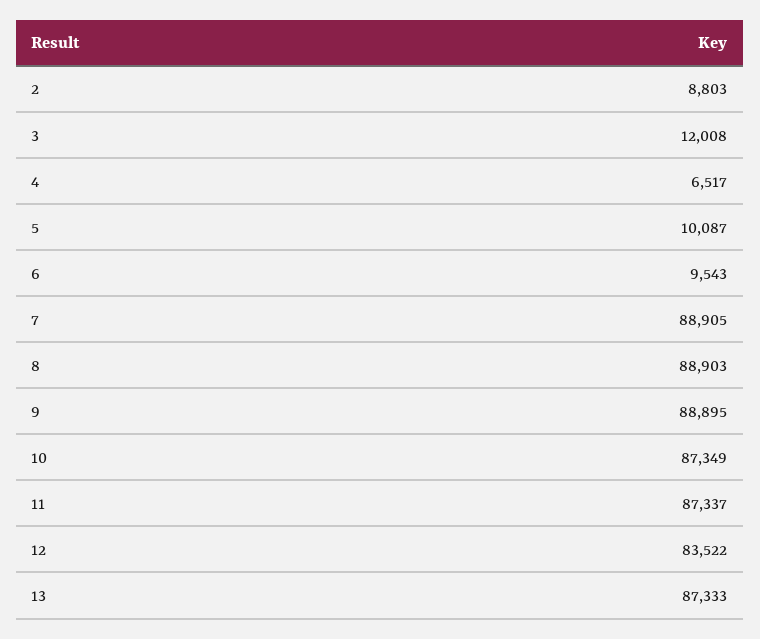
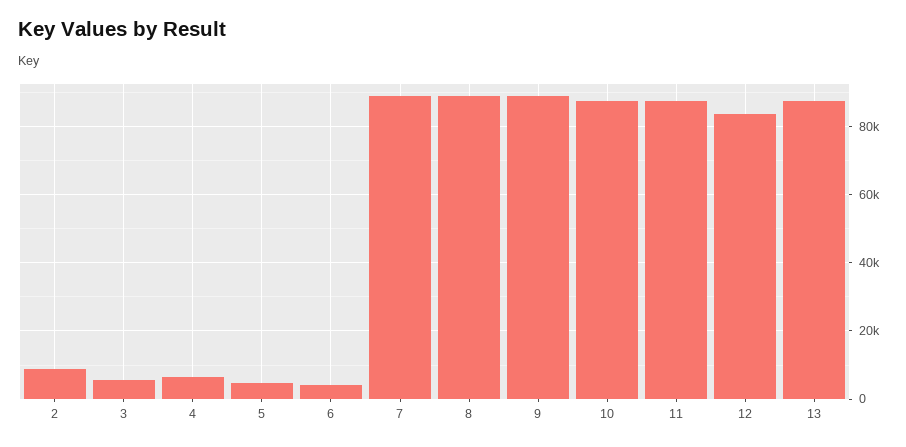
3: 12008 -> 6000
5: 10087 -> 4000
6: 9543 -> 4000

